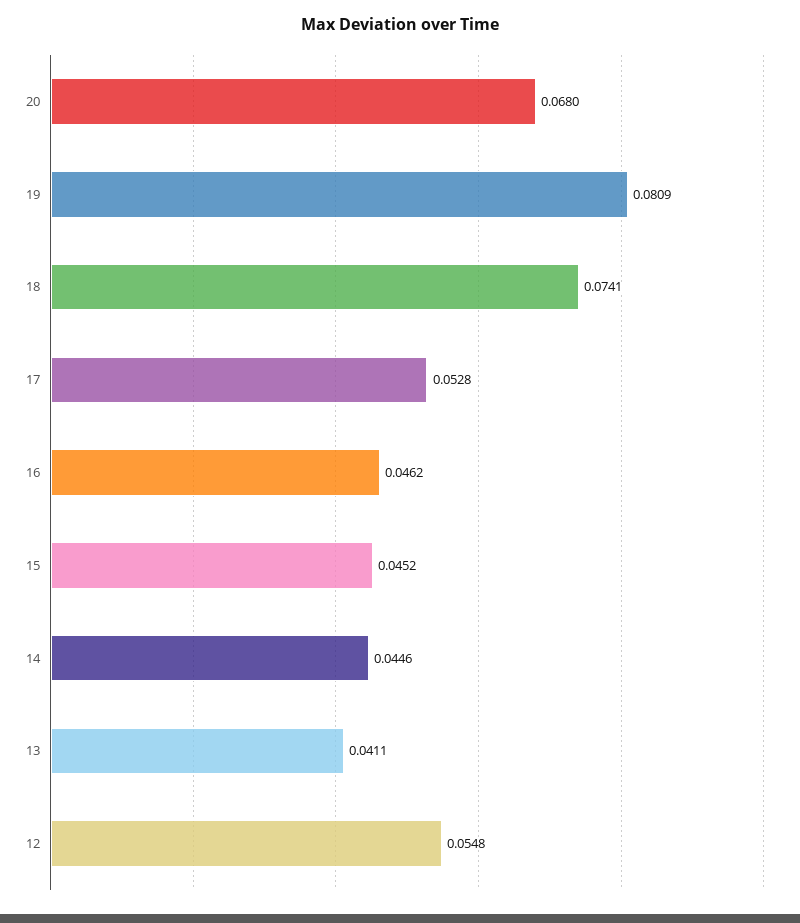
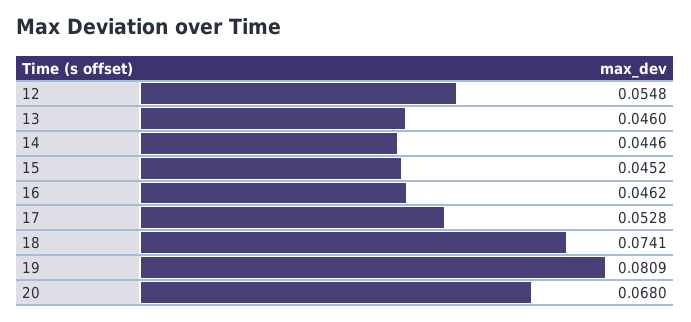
13: 0.0411 -> 0.046

